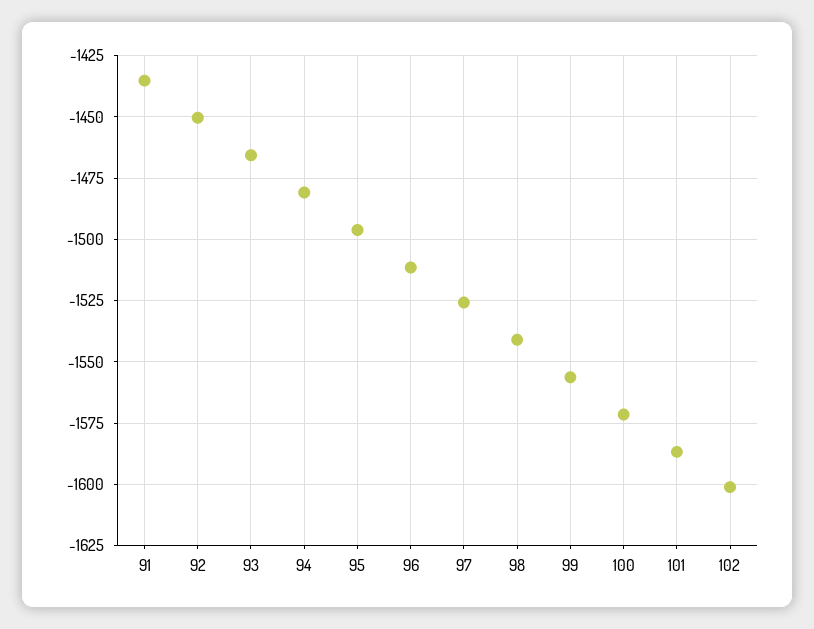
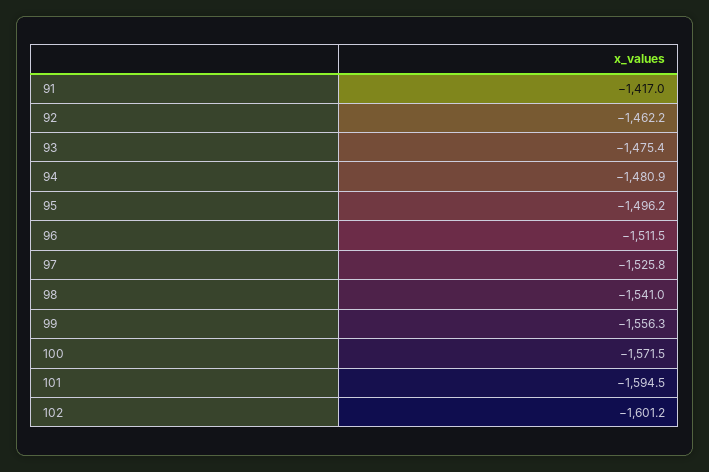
91: -1435 -> -1417
92: -1450 -> -1462.2
93: -1465 -> -1475.4
101: -1587.5 -> -1594.5

